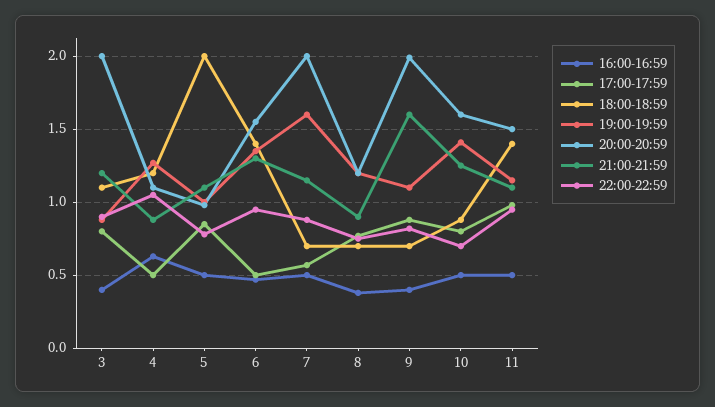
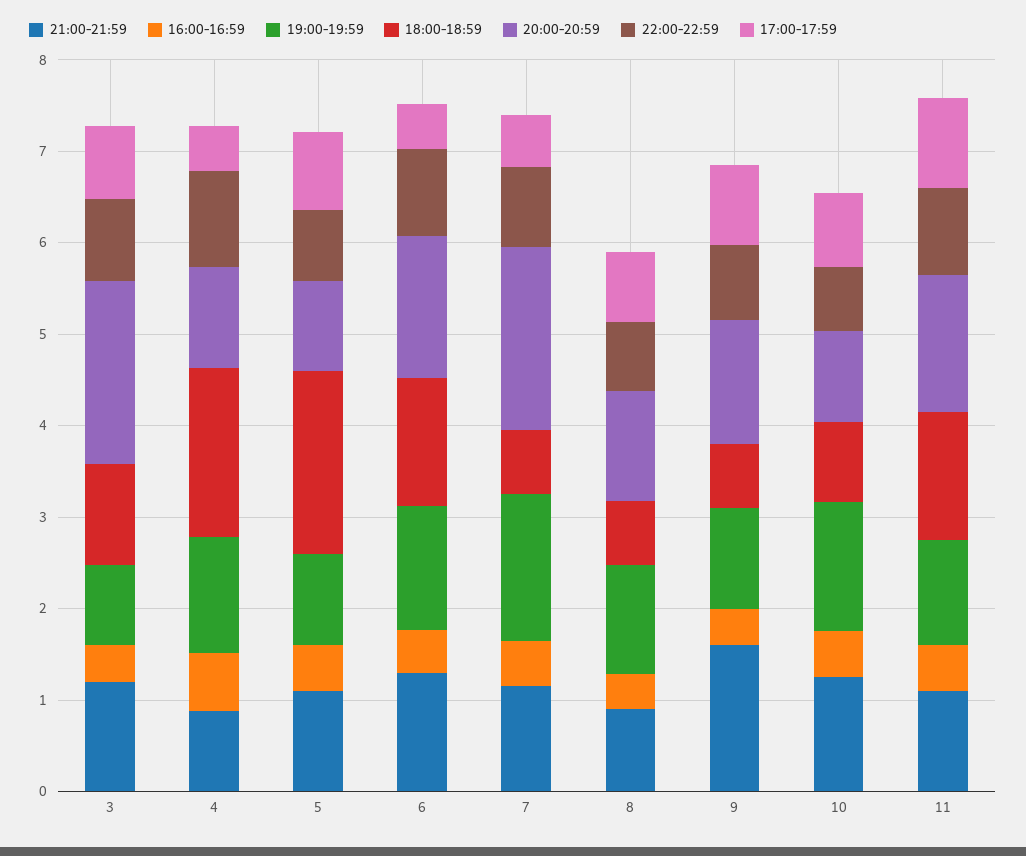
18:00-18:59, 4: 1.2 -> 1.8
20:00-20:59, 9: 2 -> 1.4
20:00-20:59, 10: 1.6 -> 1

